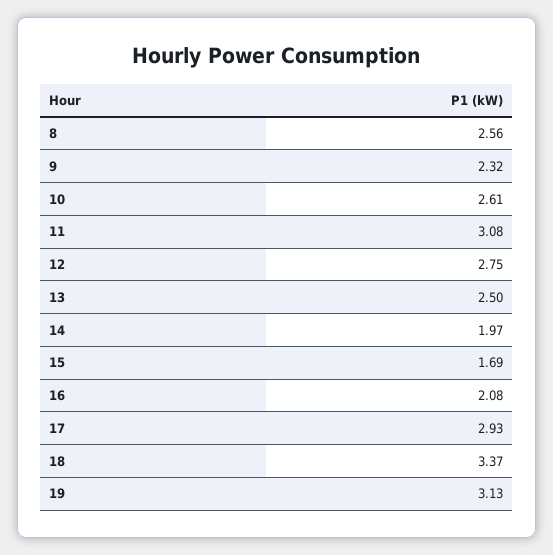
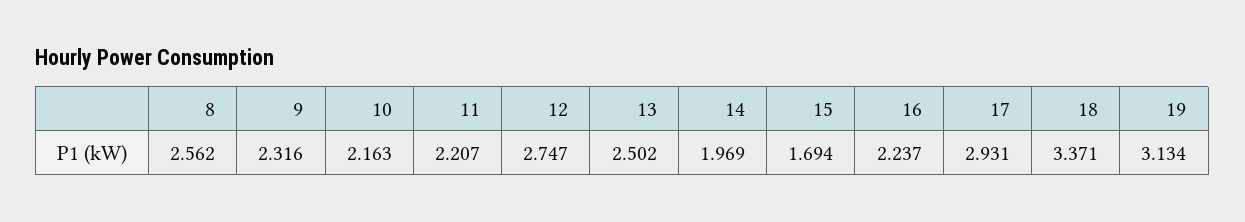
10: 2.61 -> 2.163
11: 3.08 -> 2.207
16: 2.08 -> 2.237

